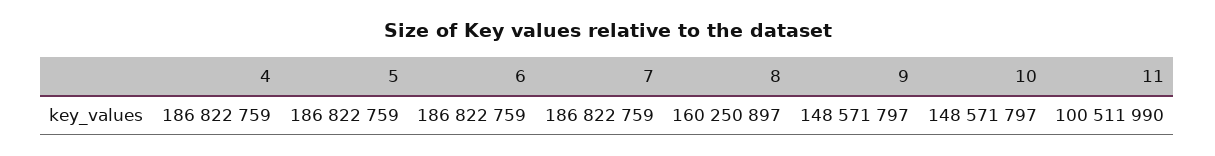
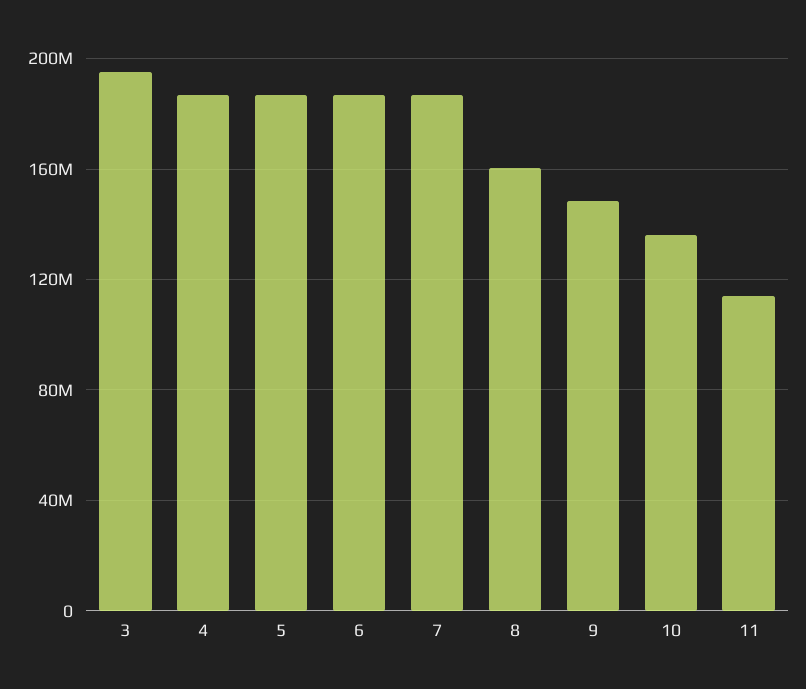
10: 148571797 -> 135000000
11: 100511990 -> 115000000
3: none -> 195000000

